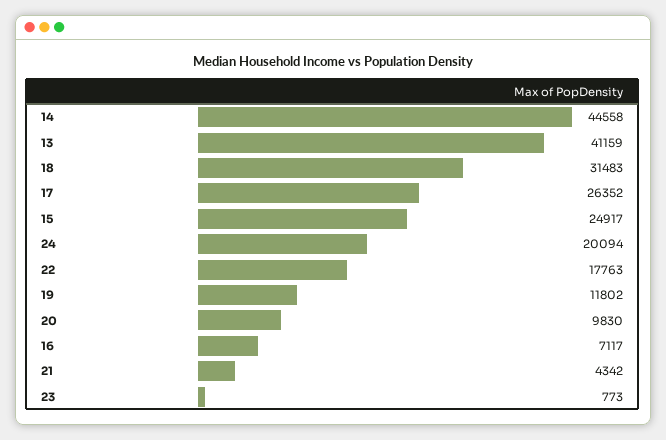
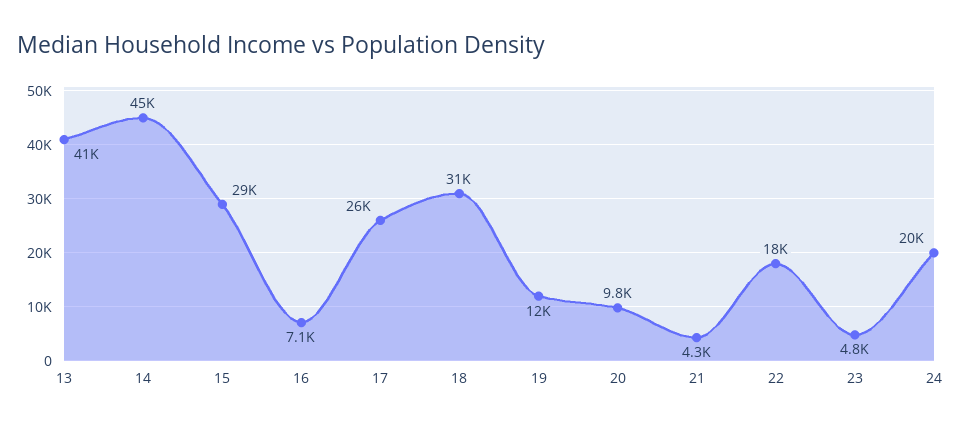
15: 24917 -> 29000
23: 773 -> 4800

